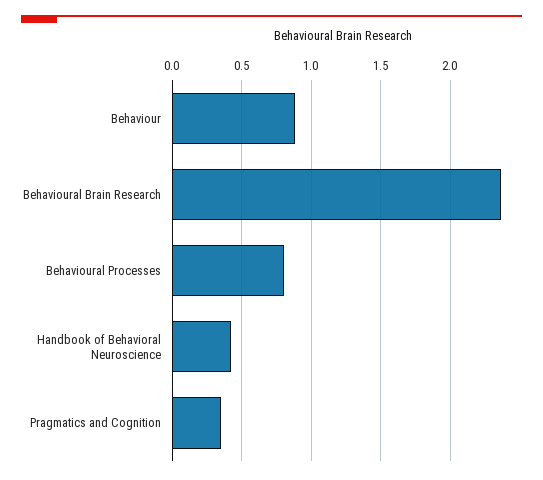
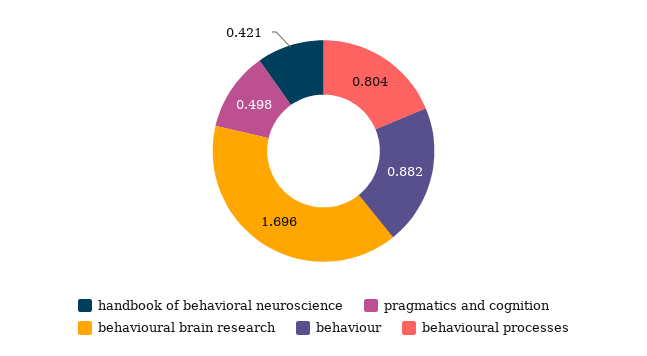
Behavioural Brain Research: 2.35 -> 1.696
Pragmatics and Cognition: 0.35 -> 0.498

